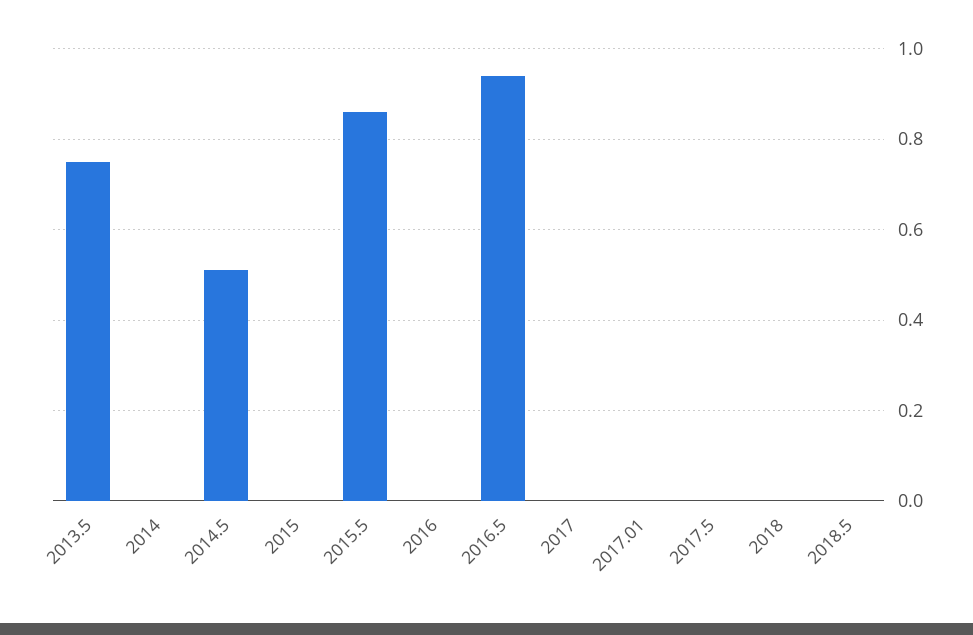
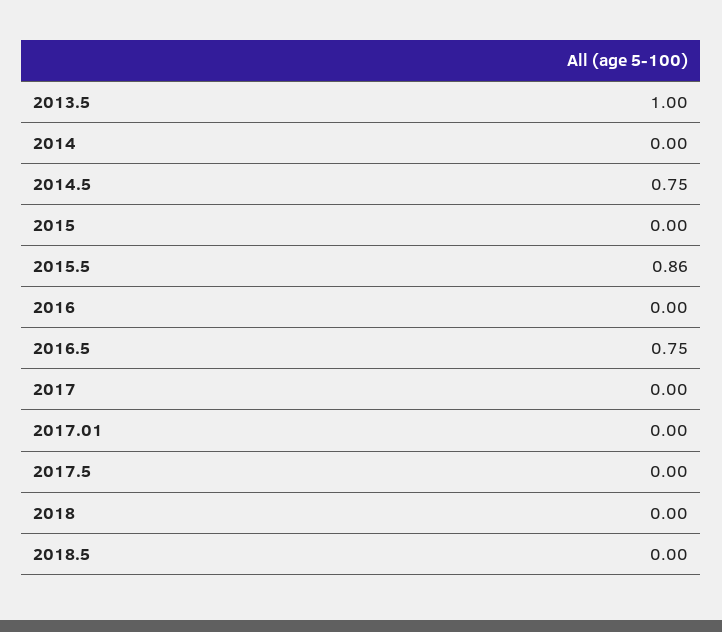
2013.5: 0.75 -> 1
2014.5: 0.5 -> 0.75
2016.5: 0.95 -> 0.75

